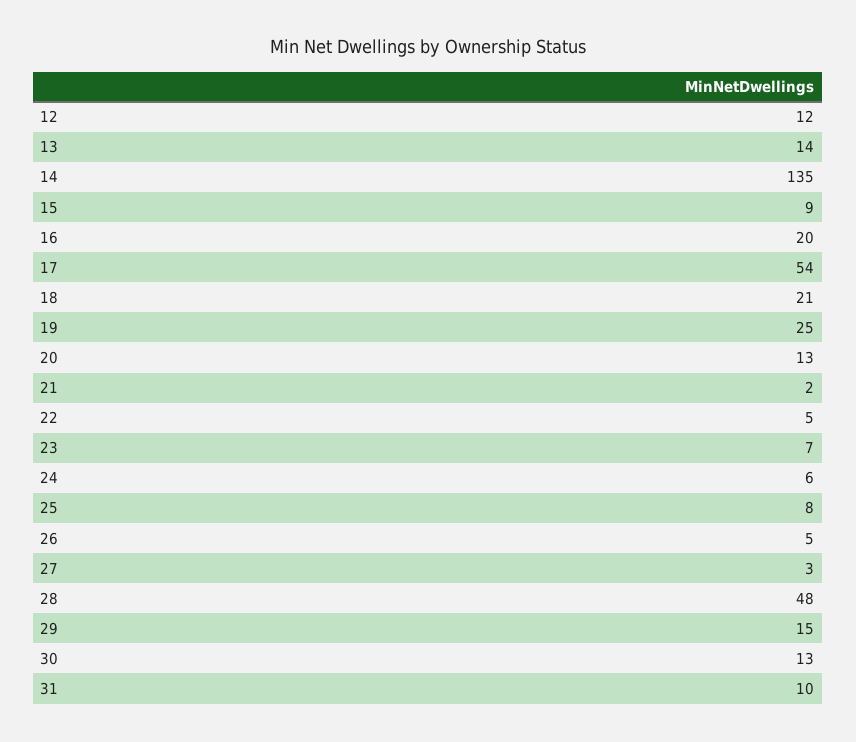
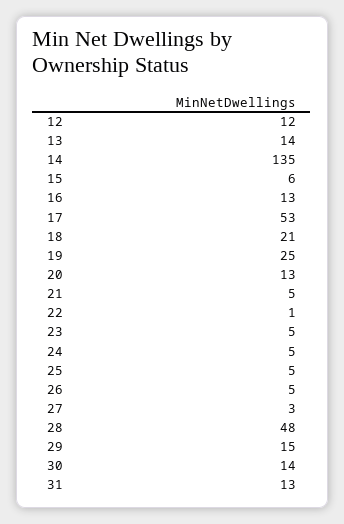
15: 9 -> 6
16: 20 -> 13
17: 54 -> 53
21: 2 -> 5
22: 5 -> 1
23: 7 -> 5
24: 6 -> 5
25: 8 -> 5
30: 13 -> 14
31: 10 -> 13

